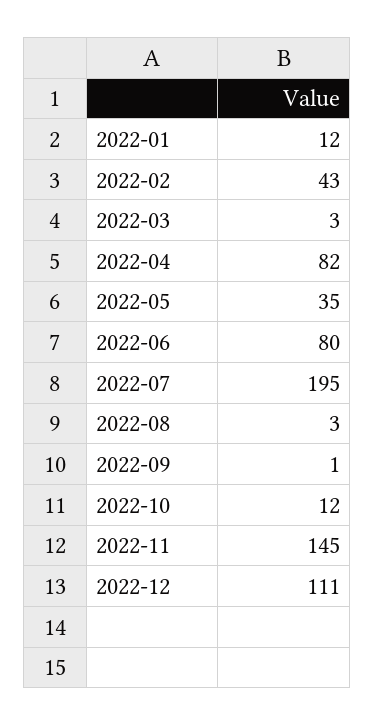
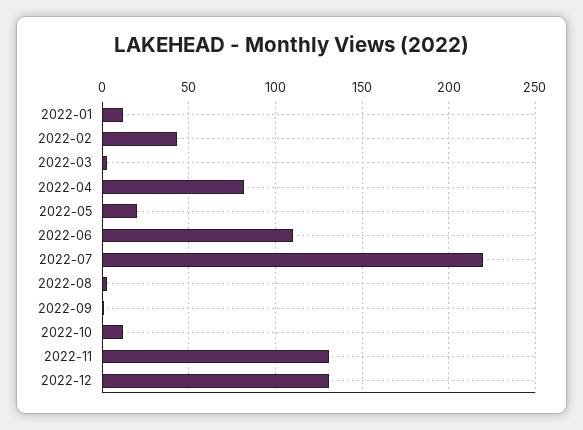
2022-05: 35 -> 20
2022-06: 80 -> 110
2022-07: 195 -> 220
2022-11: 145 -> 130
2022-12: 111 -> 130

